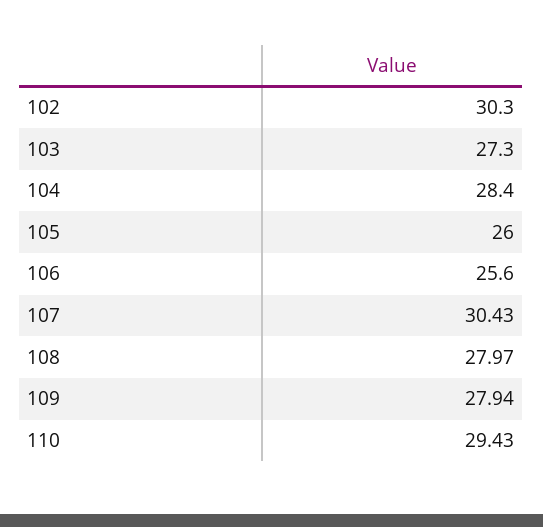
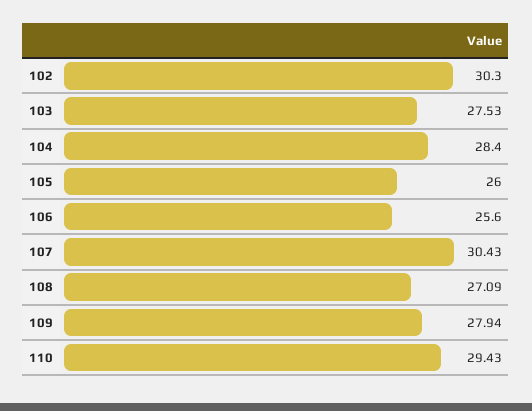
103: 27.3 -> 27.53
108: 27.97 -> 27.09

